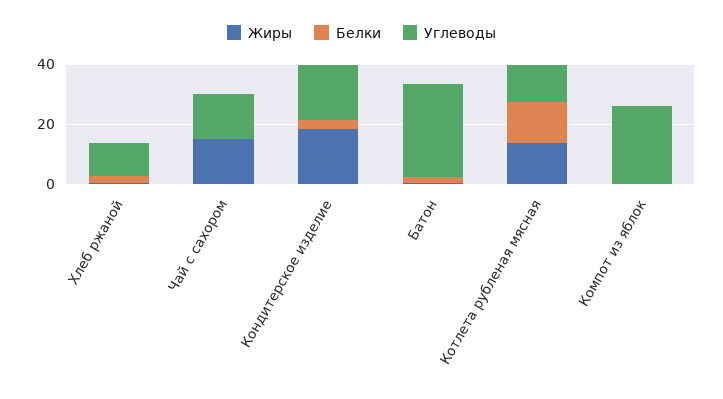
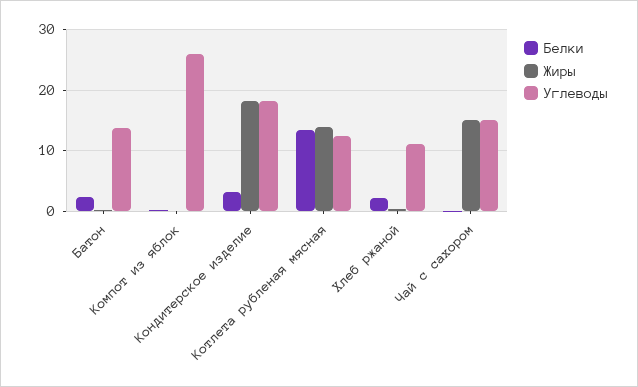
Углеводы, Батон: 30 -> 14

